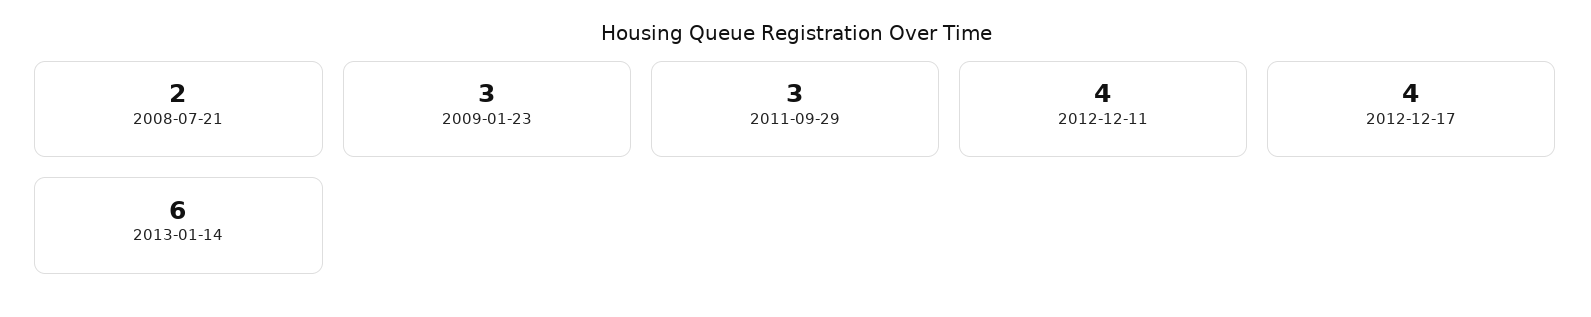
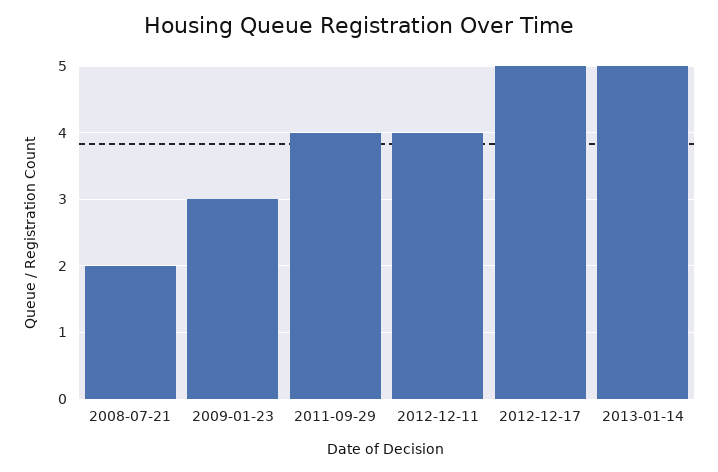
2011-09-29: 3 -> 4
2012-12-17: 4 -> 5
2013-01-14: 6 -> 5

